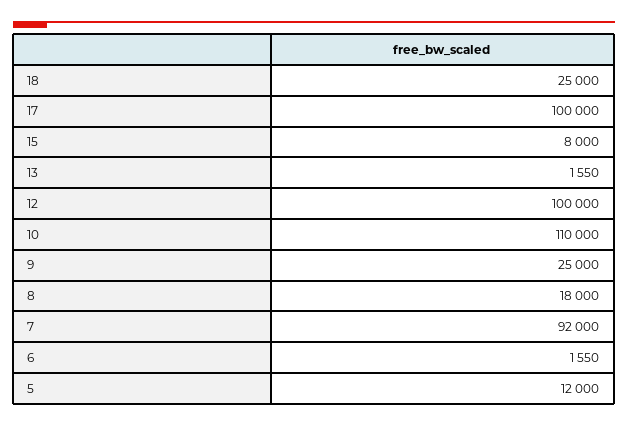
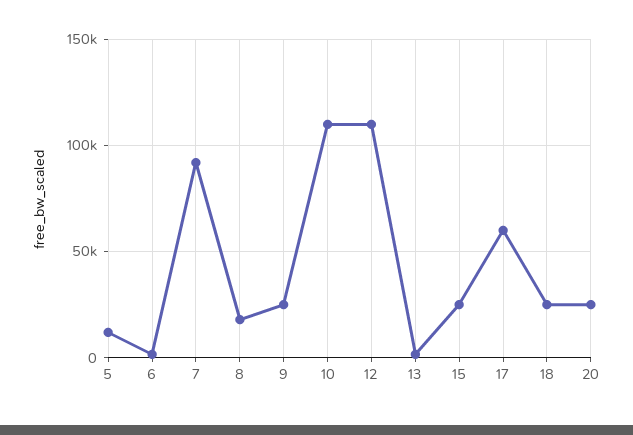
17: 100000 -> 60000
15: 8000 -> 25000
12: 100000 -> 110000
20: none -> 25000

